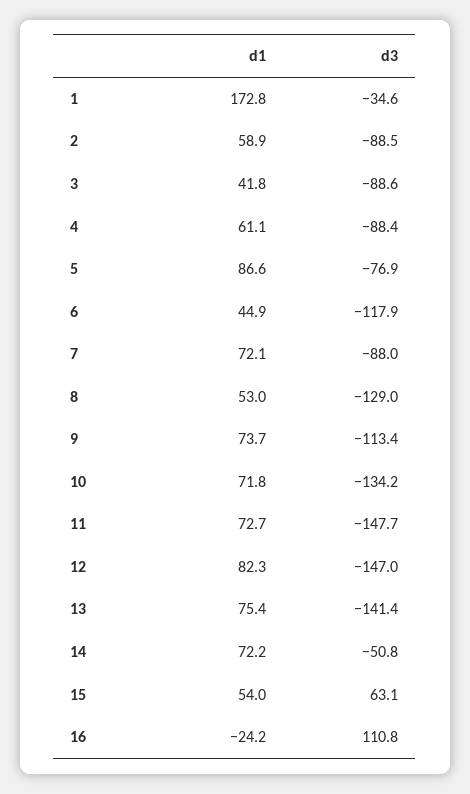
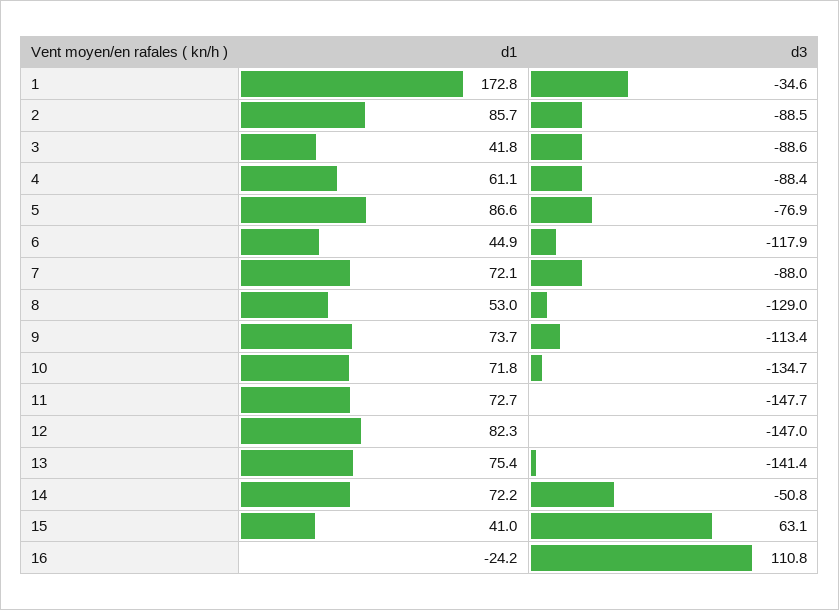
d1, 2: 58.9 -> 85.7
d3, 10: -134.2 -> -134.7
d1, 15: 54 -> 41

